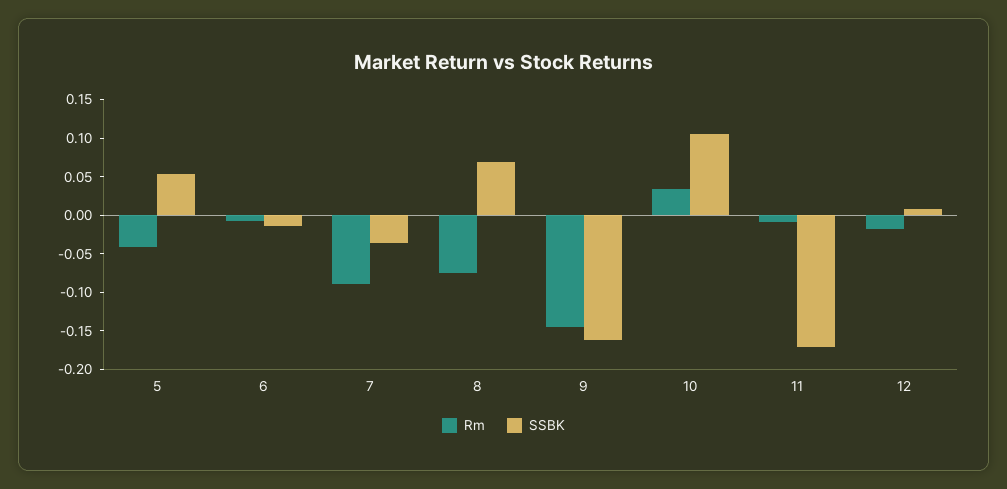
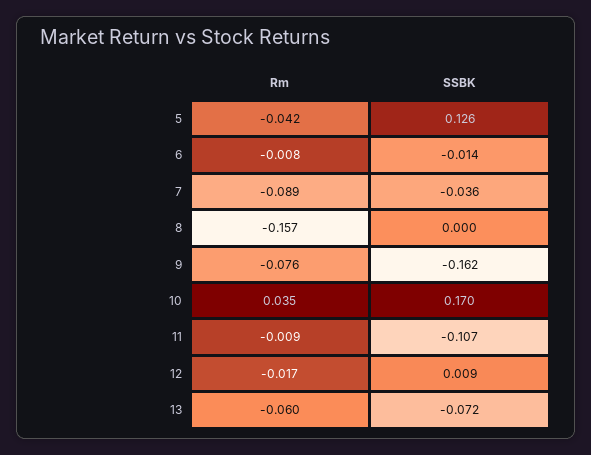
SSBK, 5: 0.05 -> 0.126
Rm, 8: -0.075 -> -0.157
SSBK, 8: 0.075 -> 0
Rm, 9: -0.15 -> -0.076
SSBK, 10: 0.1 -> 0.17
SSBK, 11: -0.175 -> -0.107
Rm, 13: none -> -0.06
SSBK, 13: none -> -0.072

